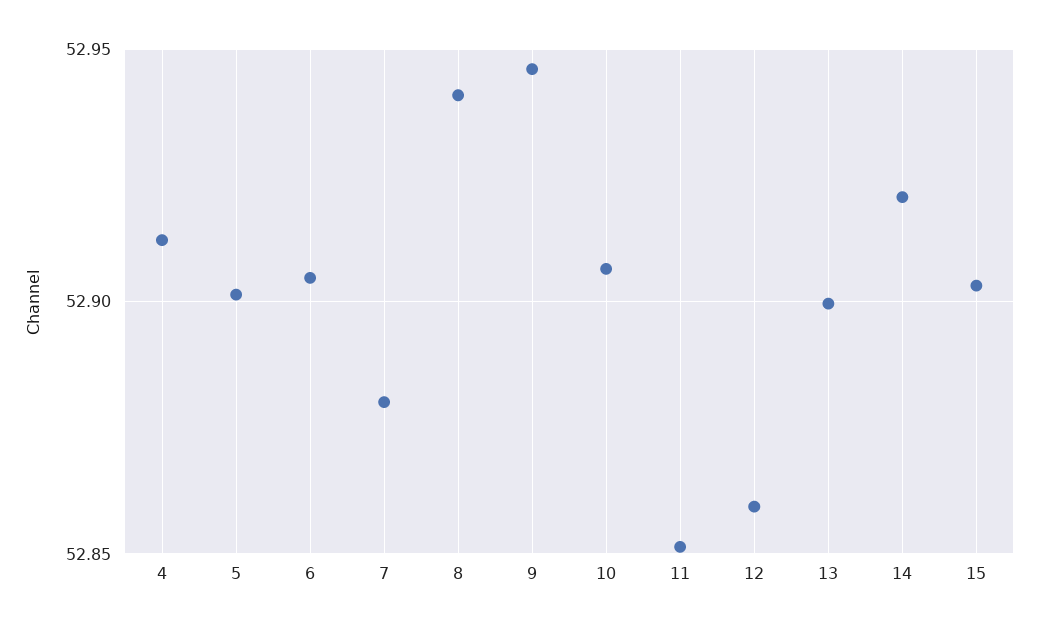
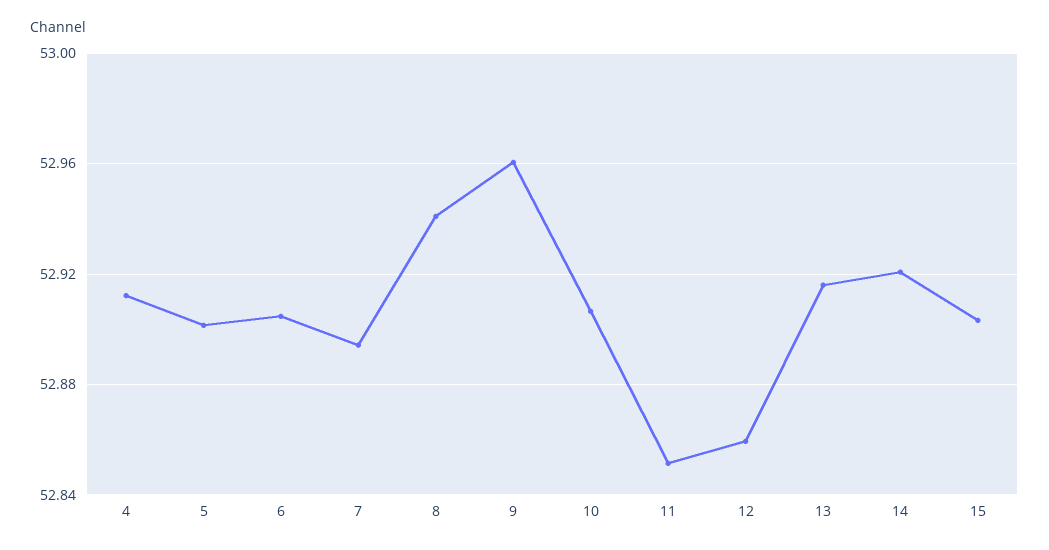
7: 52.88 -> 52.895
9: 52.945 -> 52.96
13: 52.9 -> 52.915

